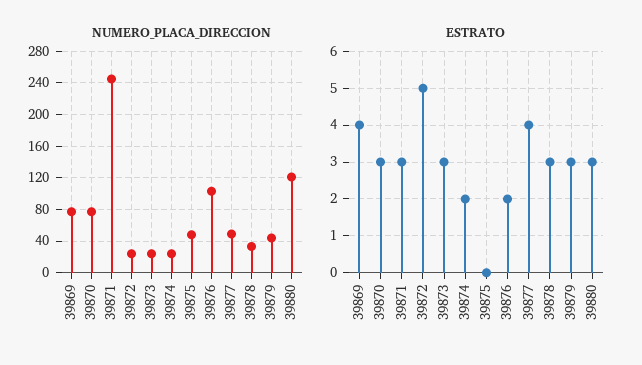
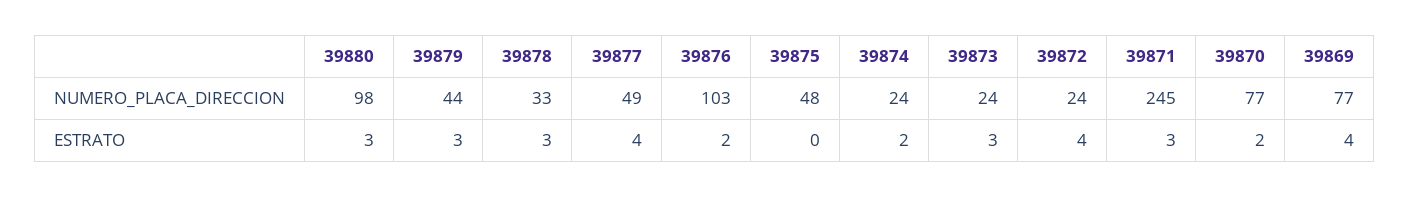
NUMERO_PLACA_DIRECCION, 39880: 120 -> 98
ESTRATO, 39870: 3 -> 2
ESTRATO, 39872: 5 -> 4

